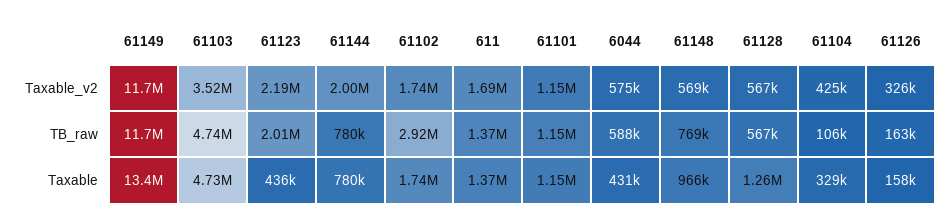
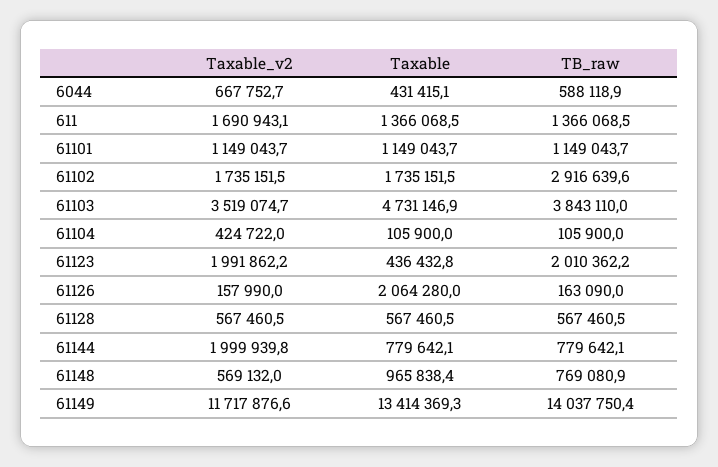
61123, Taxable_v2: 2190000 -> 1991862.2
6044, Taxable_v2: 575000 -> 667752.7
61126, Taxable_v2: 326000 -> 157990
61149, TB_raw: 11700000 -> 14037750.4
61103, TB_raw: 4740000 -> 3843110
61128, Taxable: 1260000 -> 567460.5
61104, Taxable: 329000 -> 105900
61126, Taxable: 158000 -> 2064280

